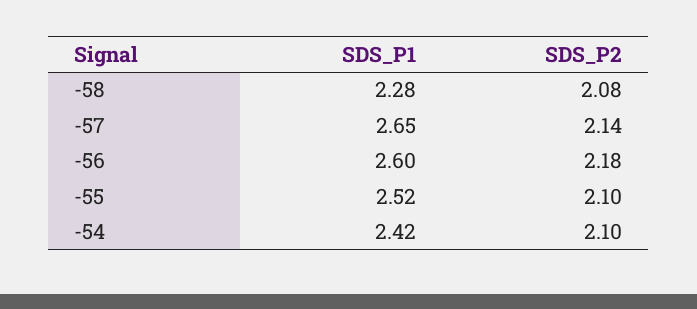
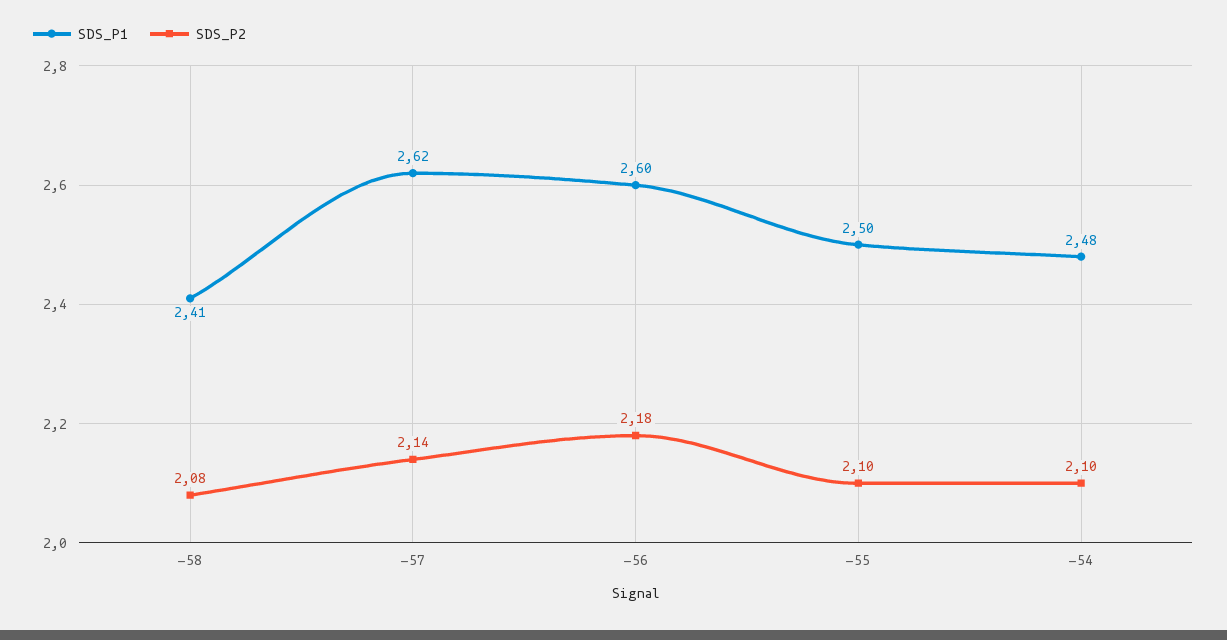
SDS_P1, -58: 2.28 -> 2.41
SDS_P1, -57: 2.65 -> 2.62
SDS_P1, -55: 2.52 -> 2.5
SDS_P1, -54: 2.42 -> 2.48

